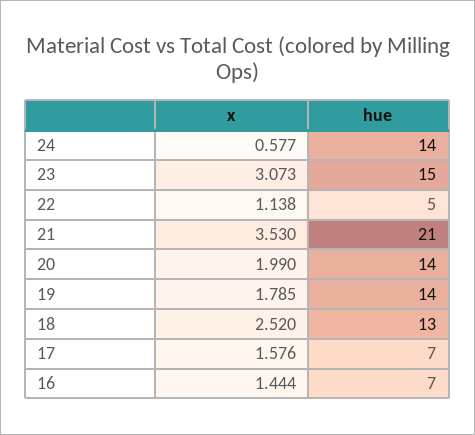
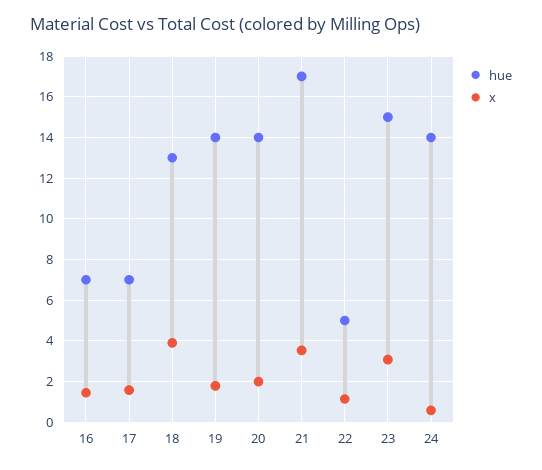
hue, 21: 21 -> 17
x, 18: 2.52 -> 4

